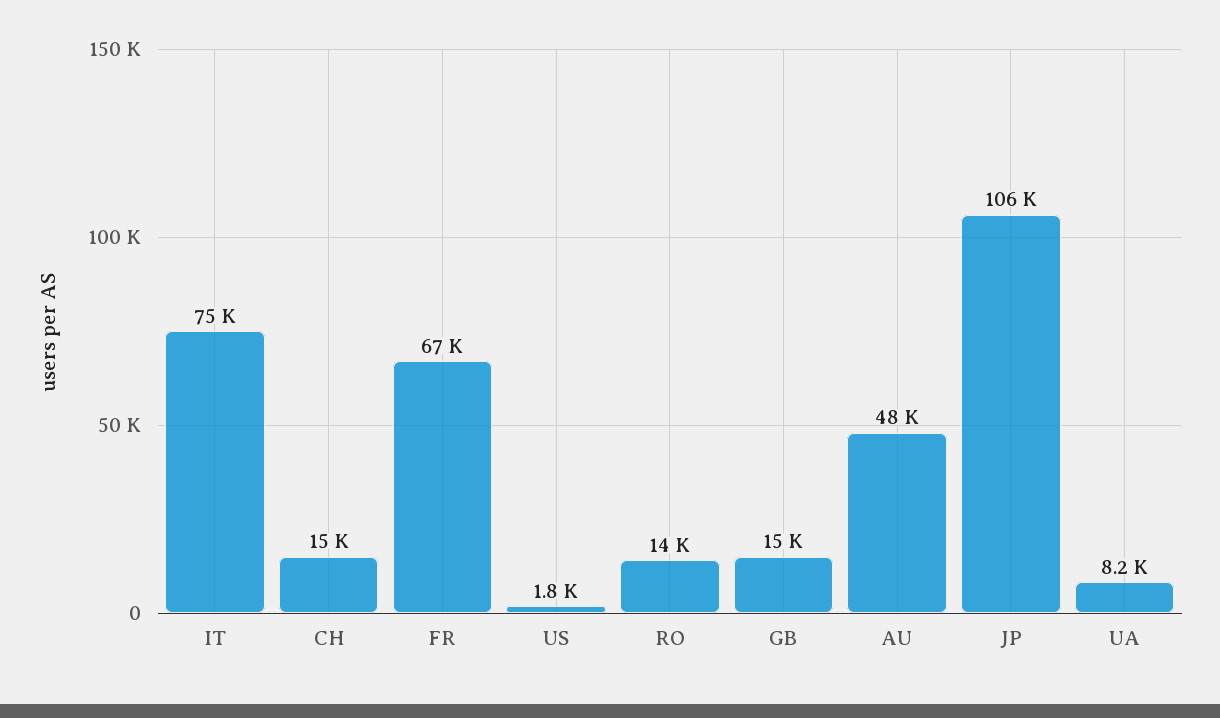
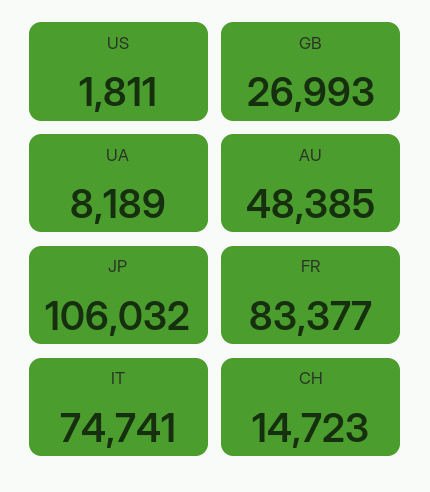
FR: 67000 -> 83377
RO: 14000 -> none
GB: 15000 -> 26993

